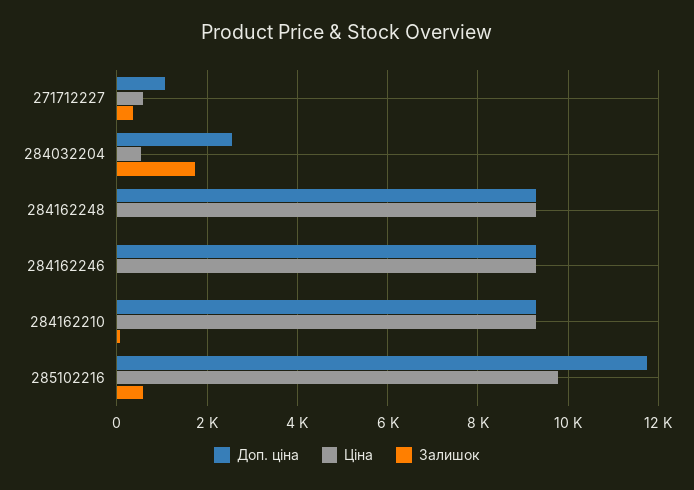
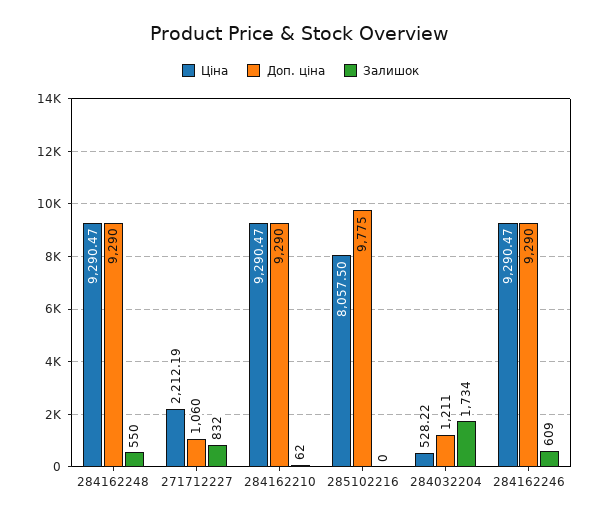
Ціна, 271712227: 600 -> 2212.19
Залишок, 271712227: 400 -> 832
Доп. ціна, 284032204: 2600 -> 1211
Залишок, 284162248: 0 -> 550
Залишок, 284162246: 0 -> 609
Доп. ціна, 285102216: 11800 -> 9775
Ціна, 285102216: 9800 -> 8057.5
Залишок, 285102216: 600 -> 0

